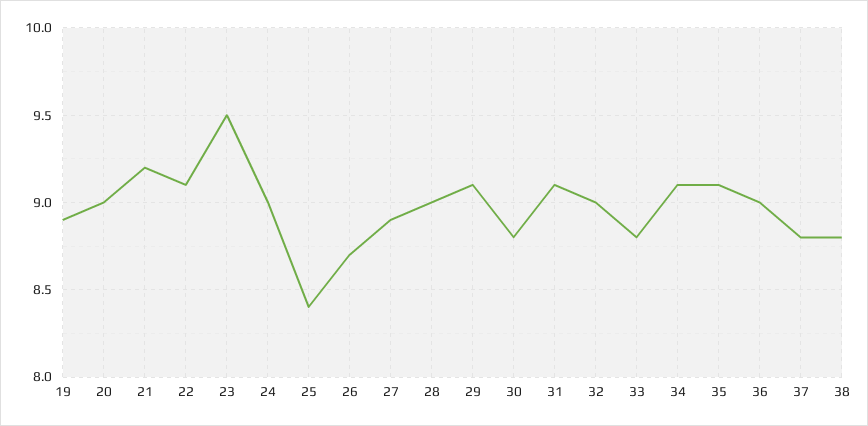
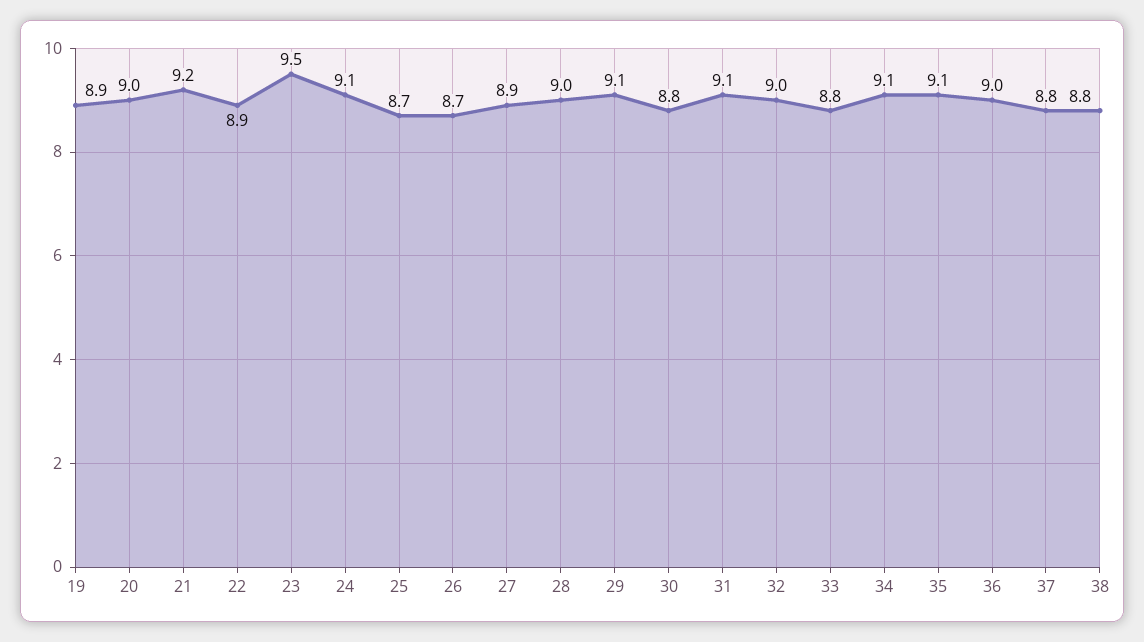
22: 9.1 -> 8.9
24: 9 -> 9.1
25: 8.4 -> 8.7

